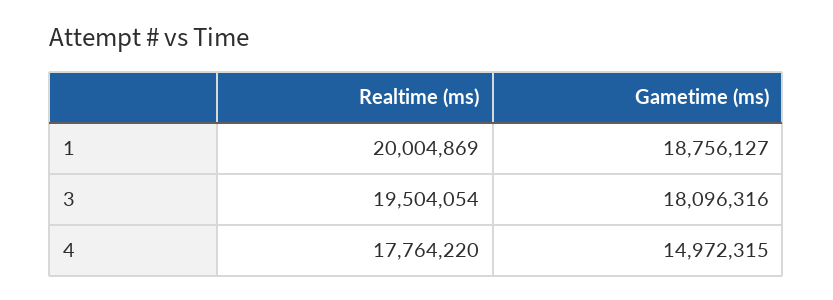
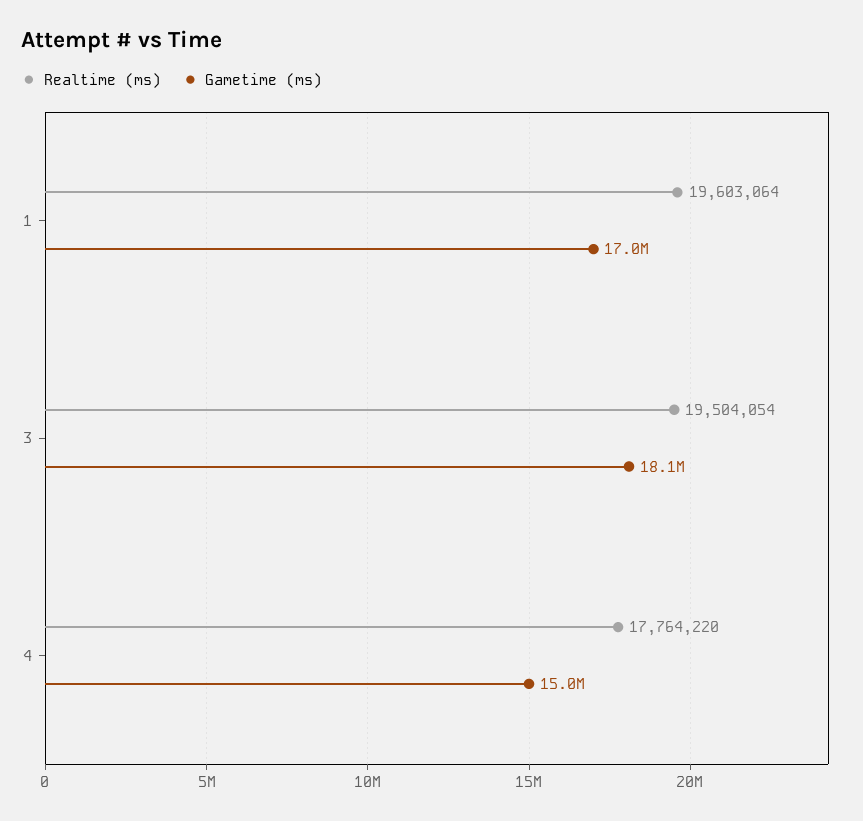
Realtime (ms), 1: 20004869 -> 19603064
Gametime (ms), 1: 18756127 -> 17000000

